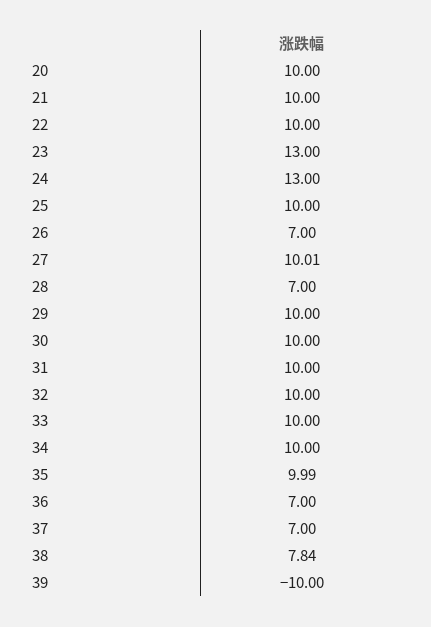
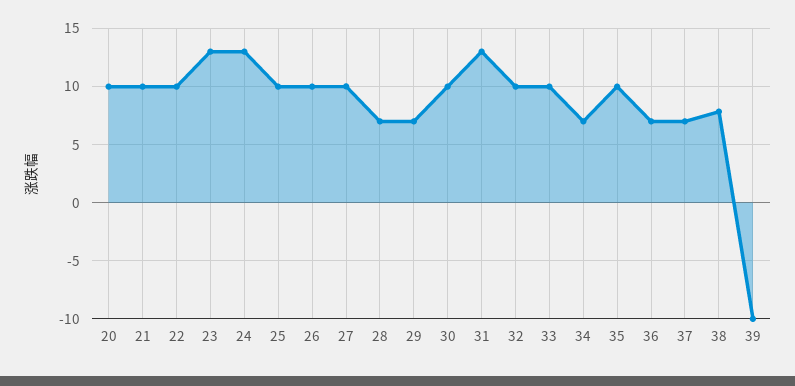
26: 7 -> 10
29: 10 -> 7
31: 10 -> 13
34: 10 -> 7

